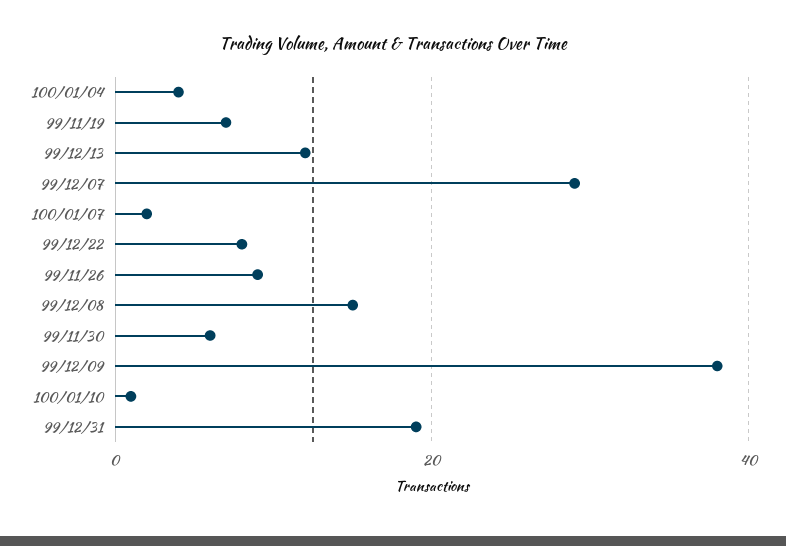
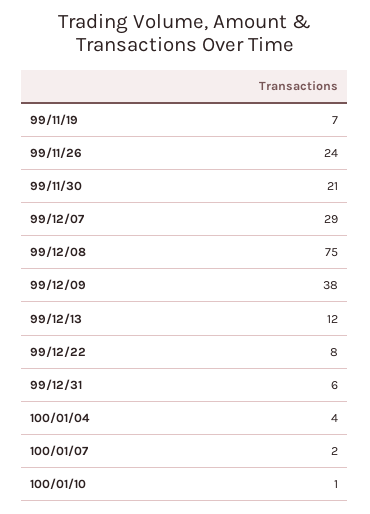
99/11/26: 10 -> 24
99/12/08: 15 -> 75
99/11/30: 5 -> 21
99/12/31: 20 -> 6

